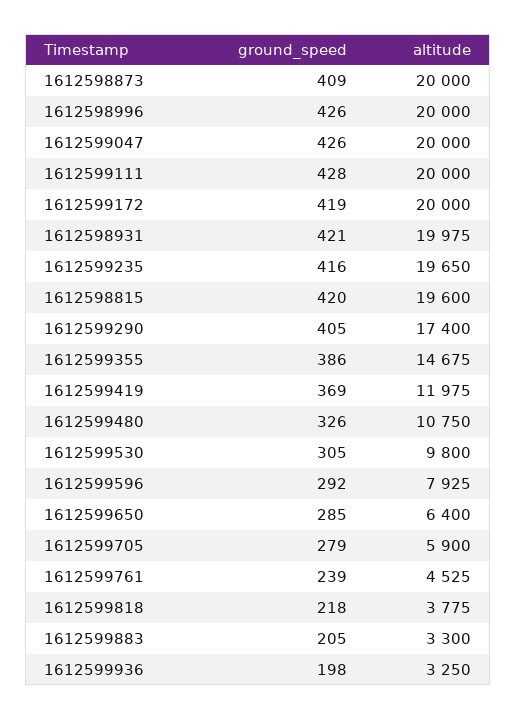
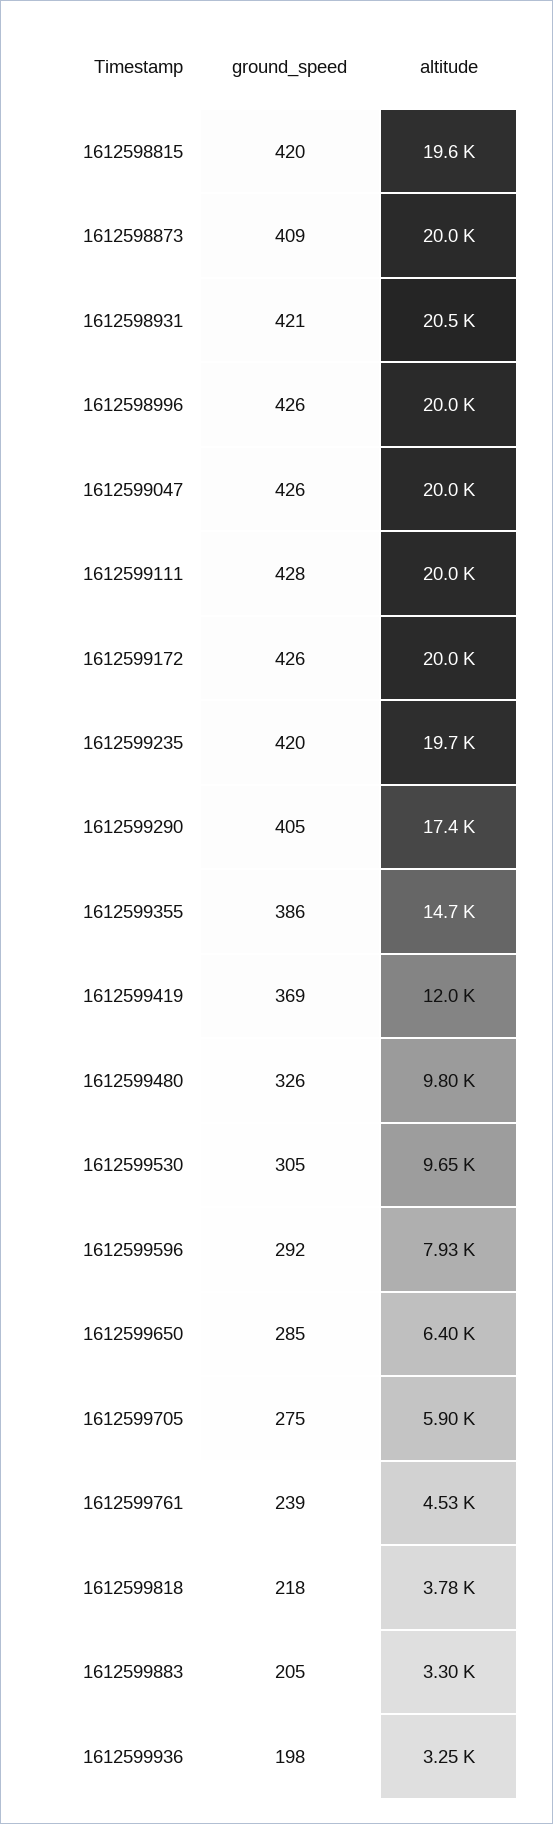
ground_speed, 1612599172: 419 -> 426
altitude, 1612598931: 19975 -> 20500
ground_speed, 1612599235: 416 -> 420
altitude, 1612599480: 10750 -> 9800
altitude, 1612599530: 9800 -> 9650
ground_speed, 1612599705: 279 -> 275

